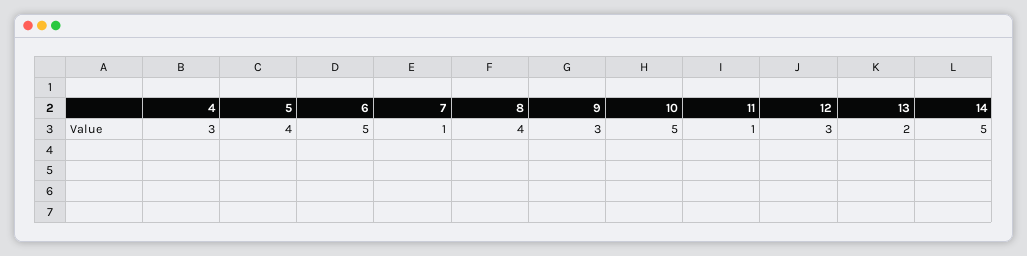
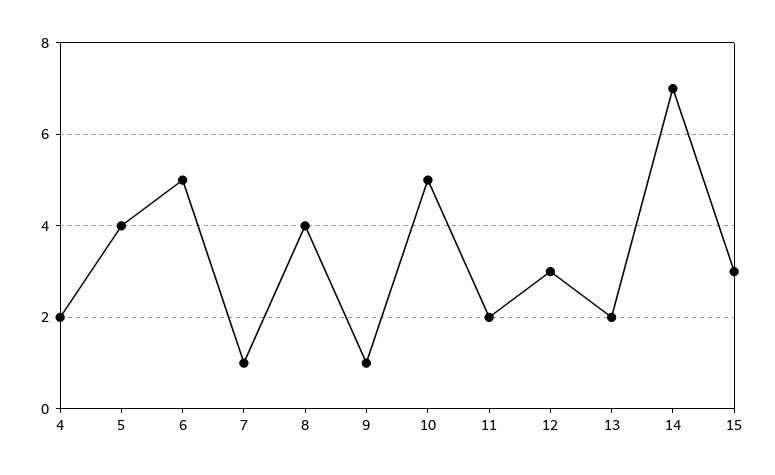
4: 3 -> 2
9: 3 -> 1
11: 1 -> 2
14: 5 -> 7
15: none -> 3

